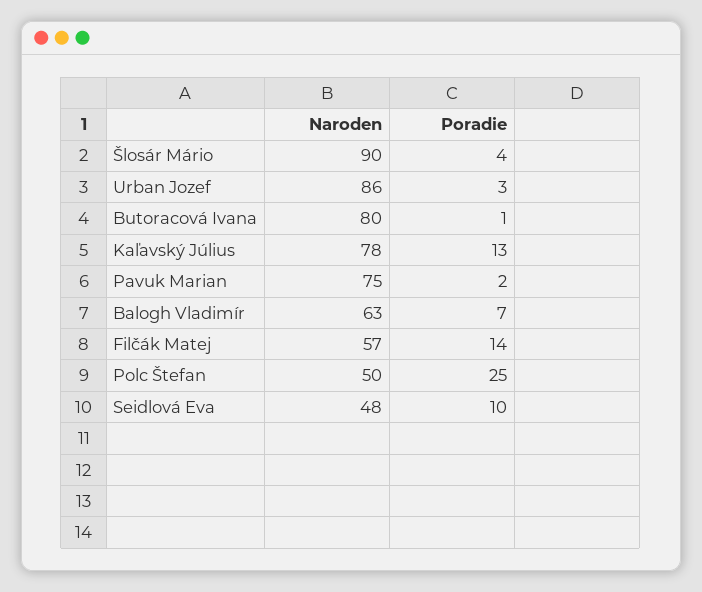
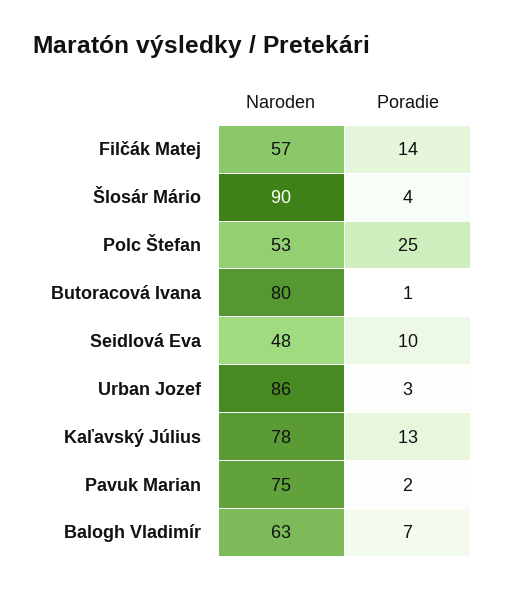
Naroden, Polc Štefan: 50 -> 53

